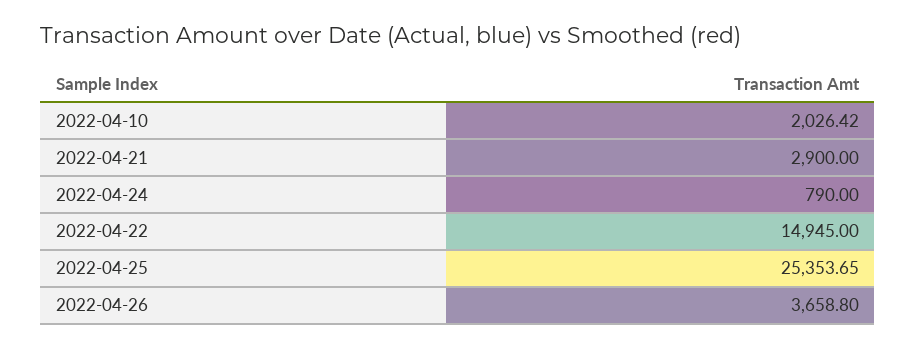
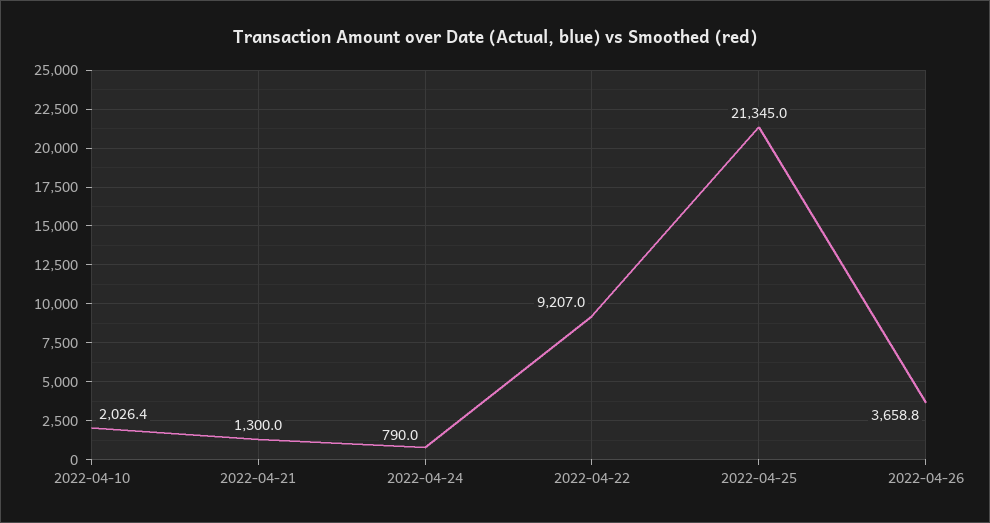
2022-04-21: 2900 -> 1300
2022-04-22: 14945 -> 9207
2022-04-25: 25353.65 -> 21345

